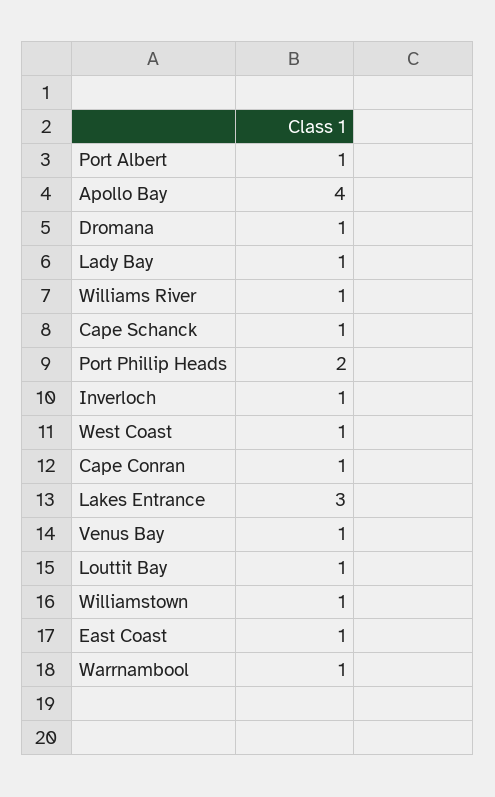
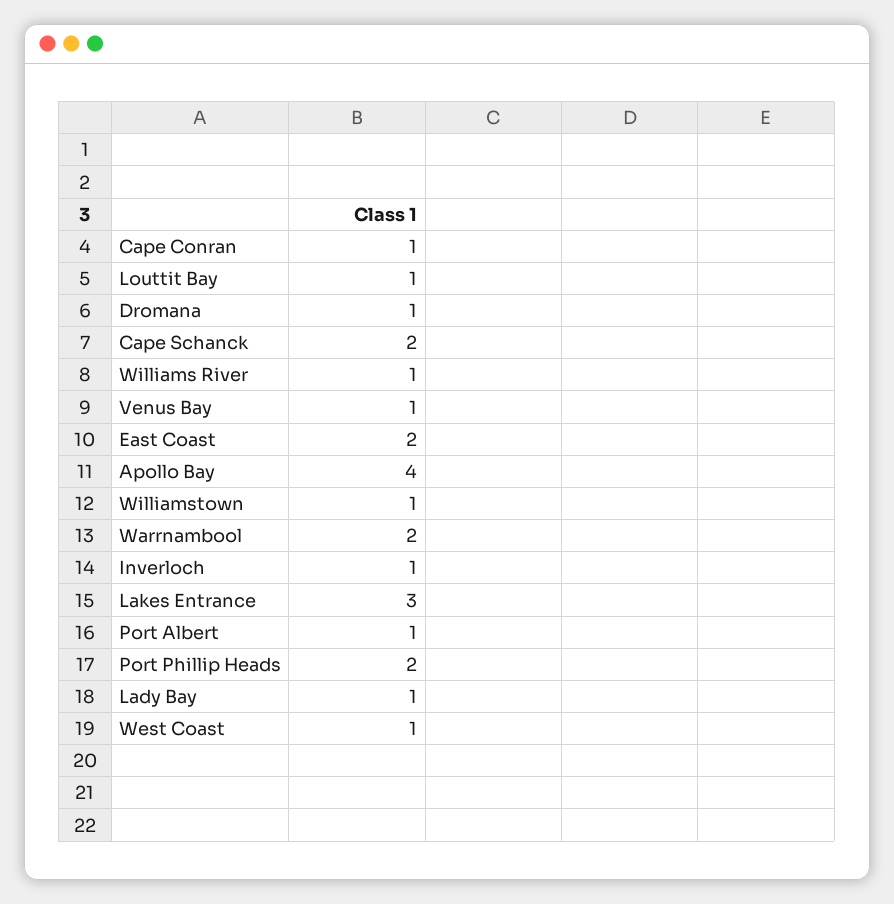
Cape Schanck: 1 -> 2
East Coast: 1 -> 2
Warrnambool: 1 -> 2

